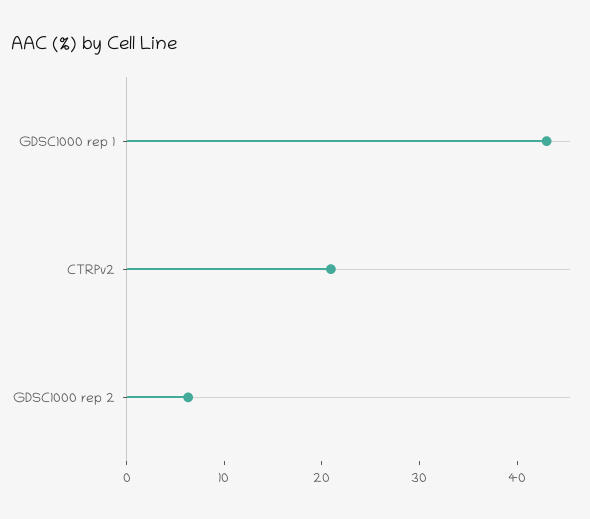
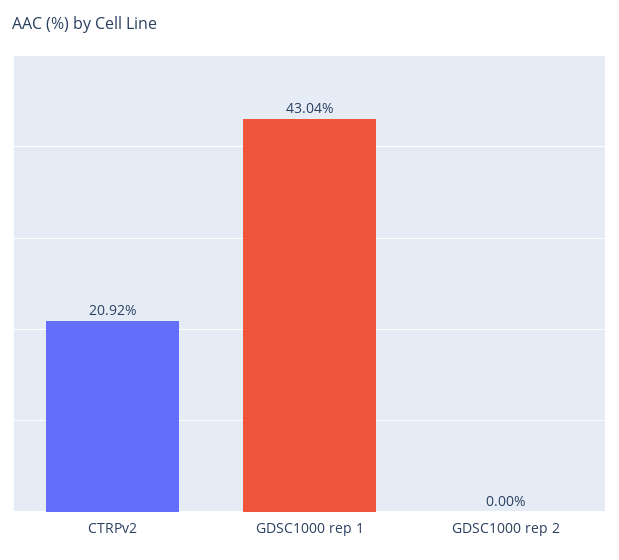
GDSC1000 rep 2: 6 -> 0

